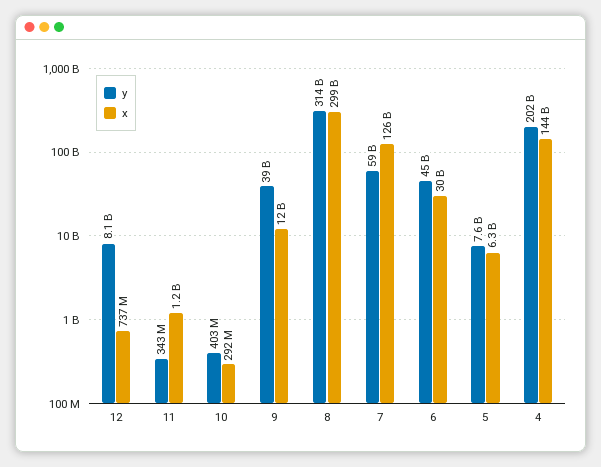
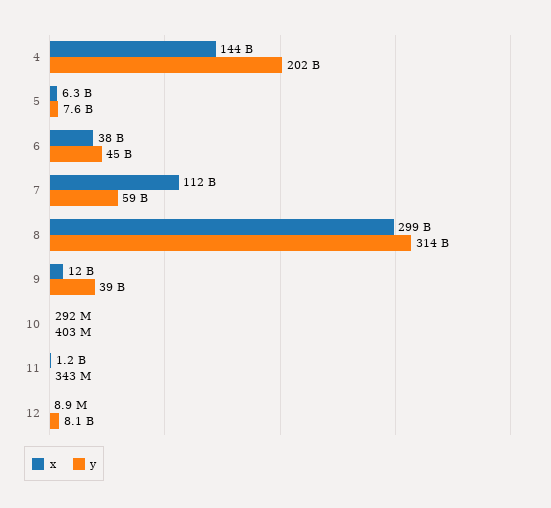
x, 12: 737000000 -> 8900000
x, 7: 126000000000 -> 112000000000
x, 6: 30000000000 -> 38000000000

